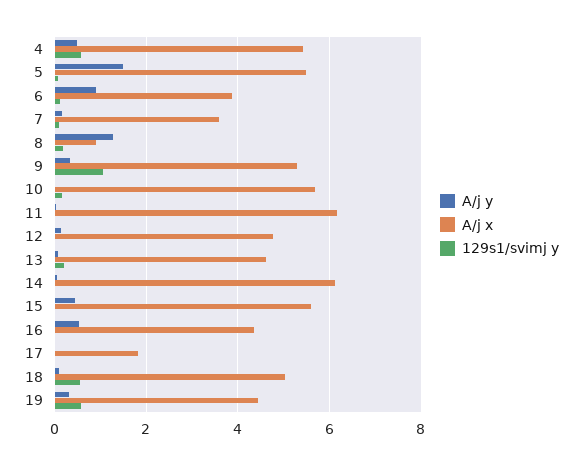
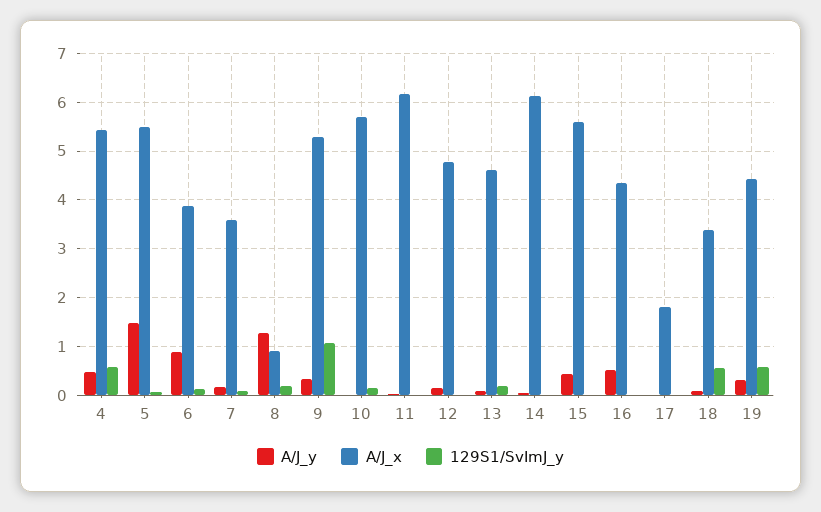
A/j x, 18: 5 -> 3.4

